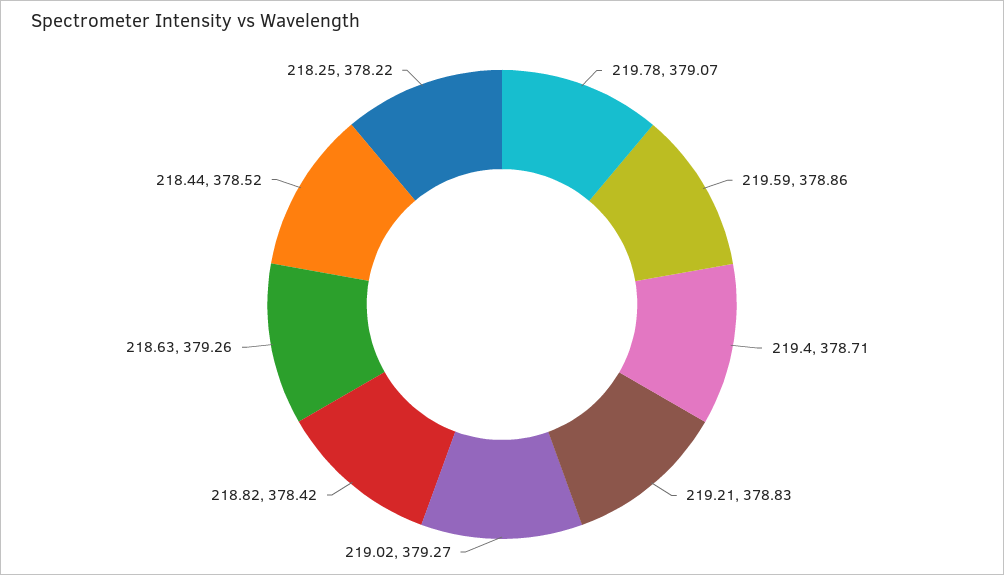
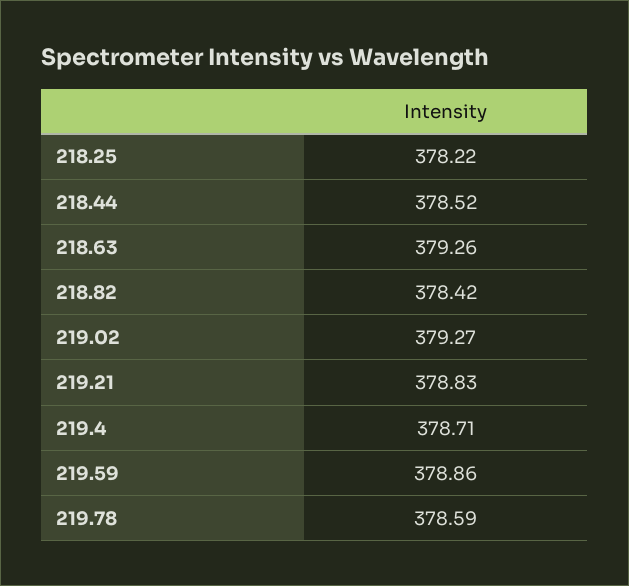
219.78: 379.07 -> 378.59

